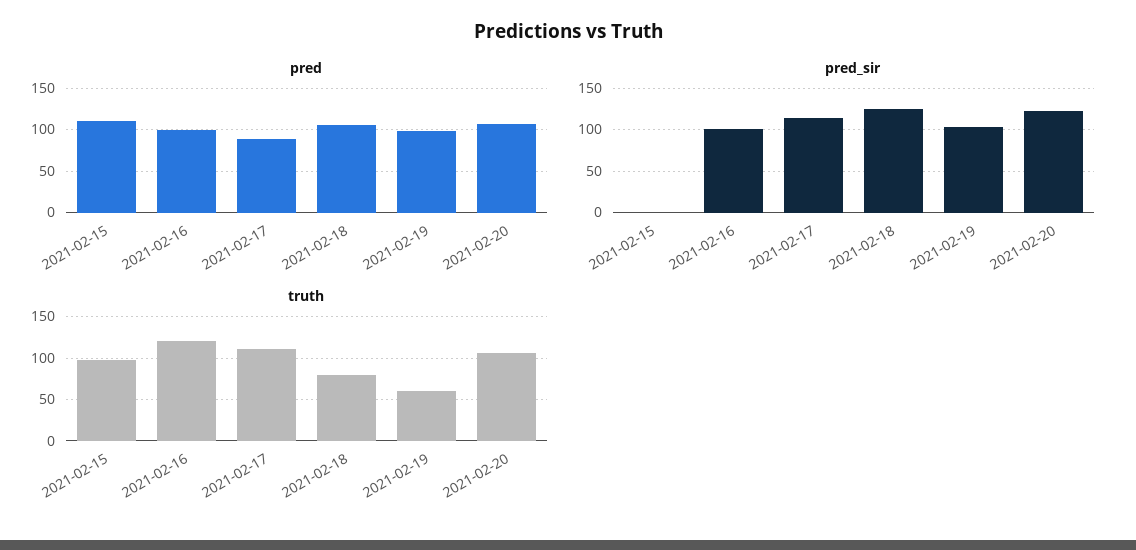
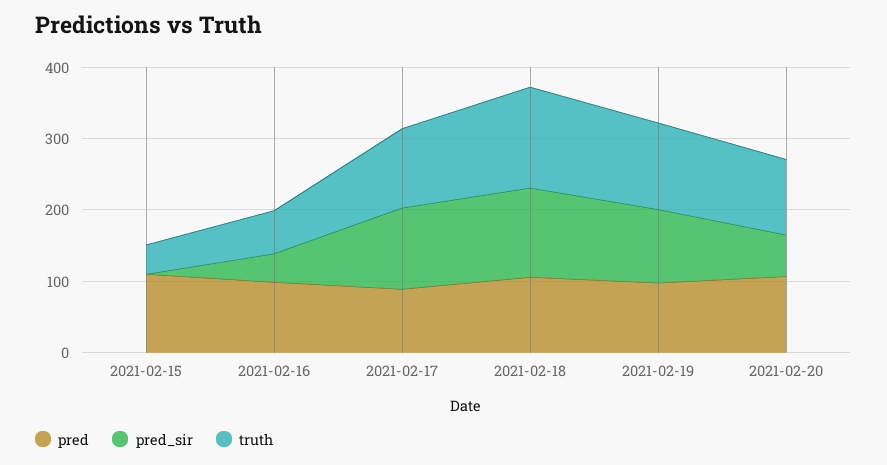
pred_sir, 2021-02-16: 100 -> 40
pred_sir, 2021-02-20: 120 -> 60
truth, 2021-02-15: 100 -> 40
truth, 2021-02-16: 120 -> 60
truth, 2021-02-18: 80 -> 140
truth, 2021-02-19: 60 -> 120

